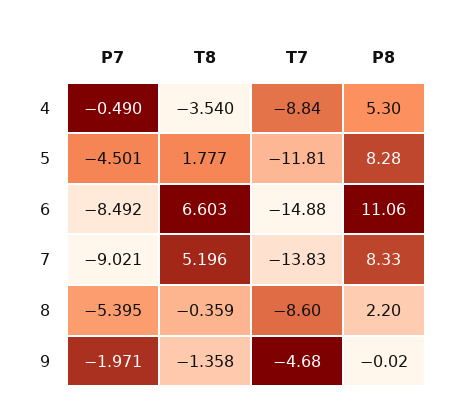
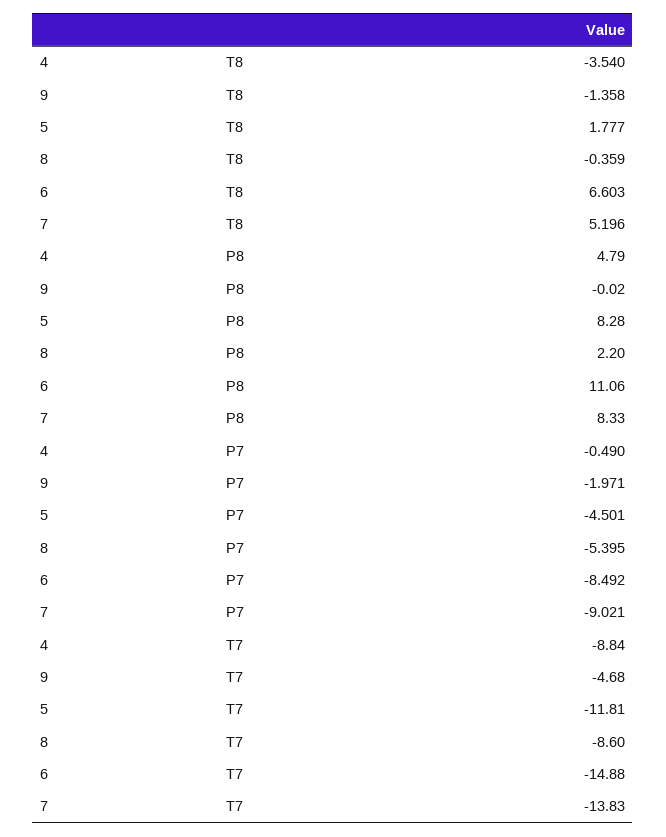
P8, 4: 5.3 -> 4.79

